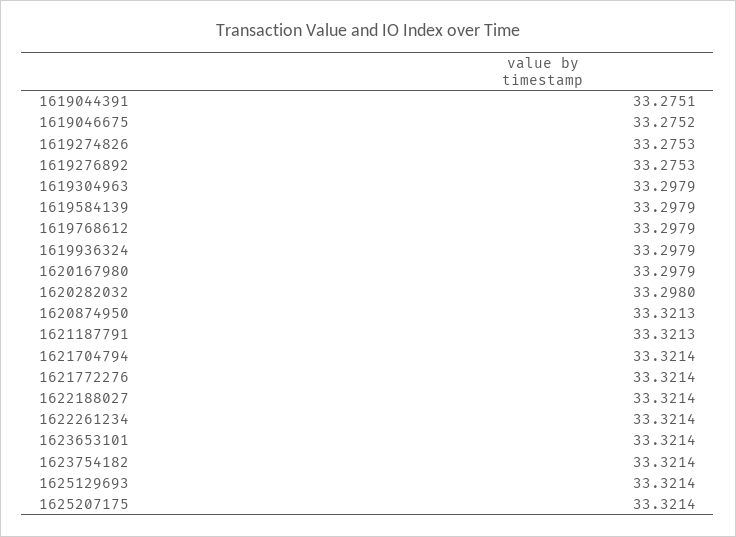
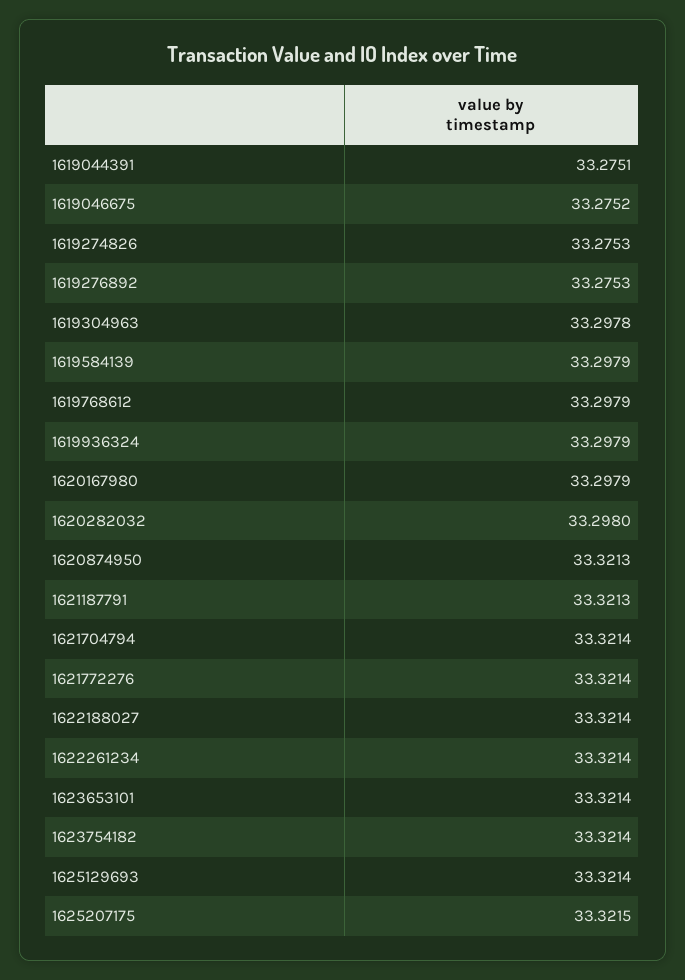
1619304963: 33.2979 -> 33.2978
1625207175: 33.3214 -> 33.3215

